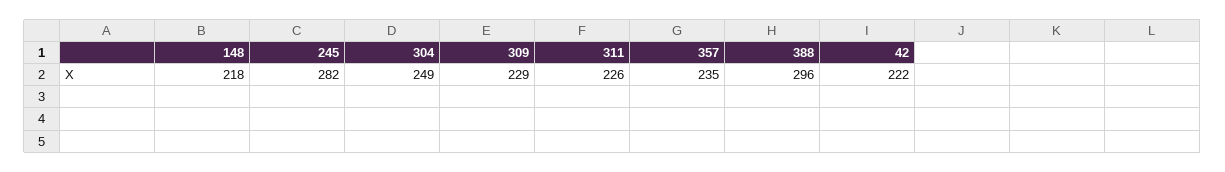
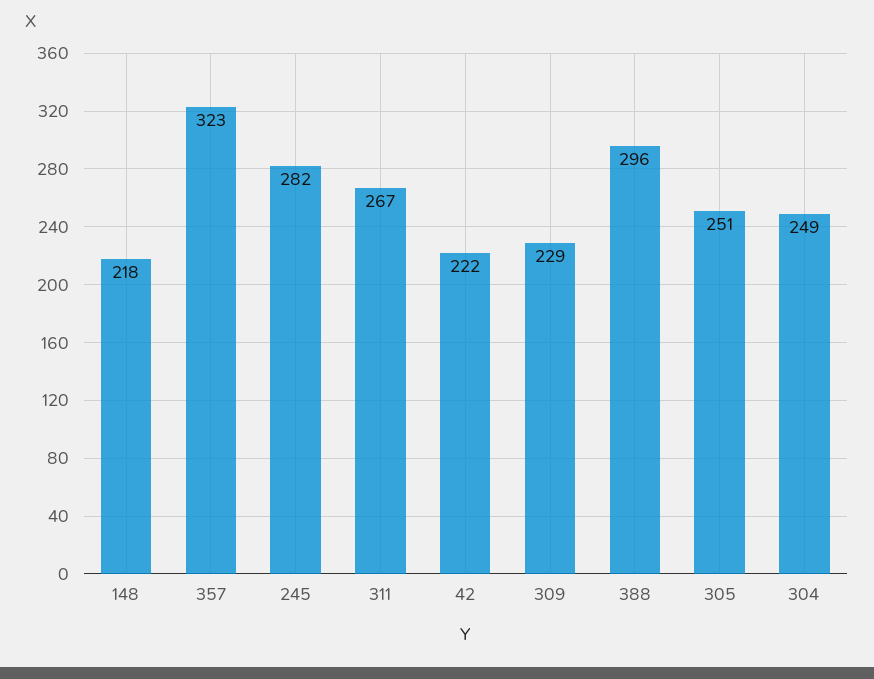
311: 226 -> 267
357: 235 -> 323
305: none -> 251

